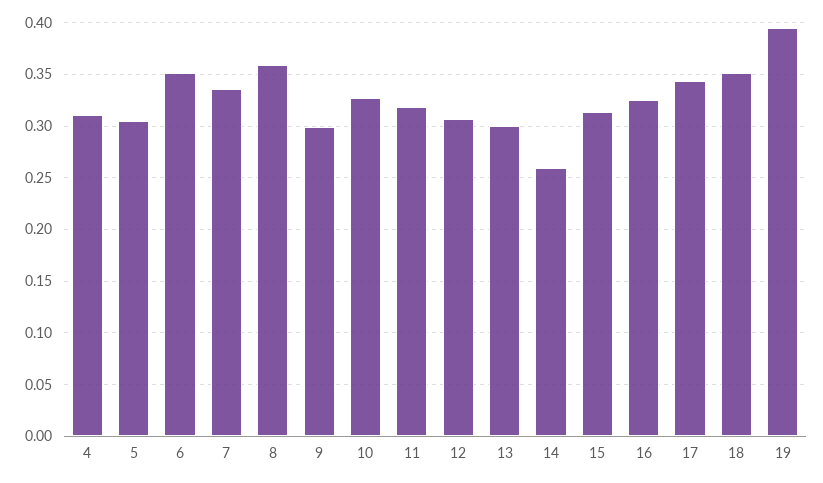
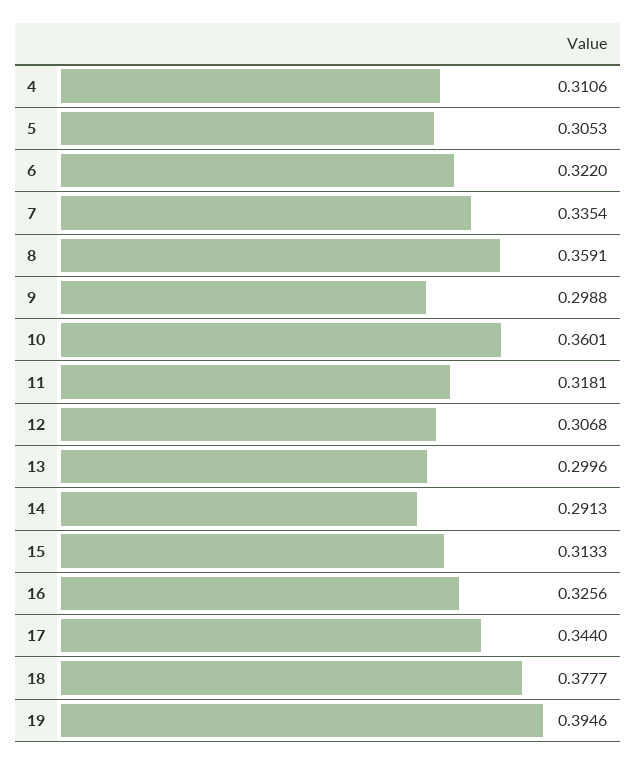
6: 0.35 -> 0.322
10: 0.33 -> 0.3601
14: 0.26 -> 0.2913
18: 0.35 -> 0.3777

